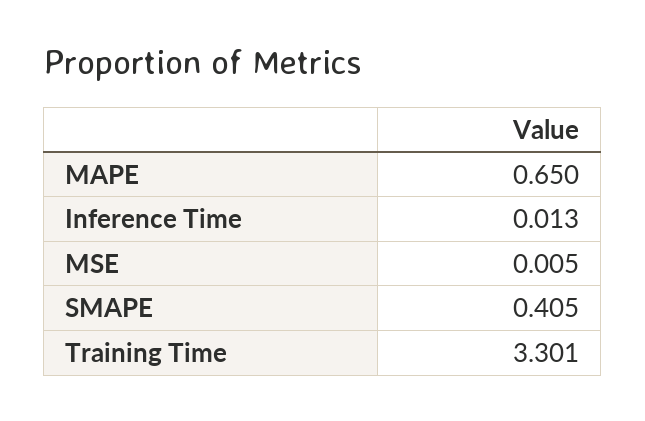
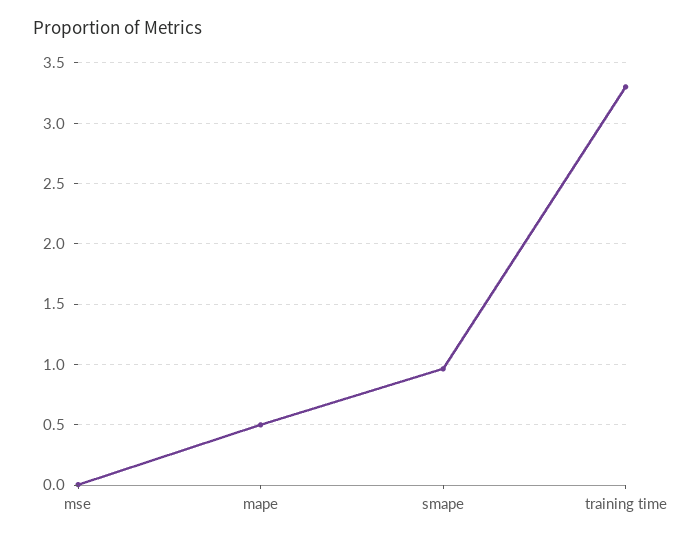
MAPE: 0.65 -> 0.5
Inference Time: 0.013 -> none
SMAPE: 0.405 -> 0.95

